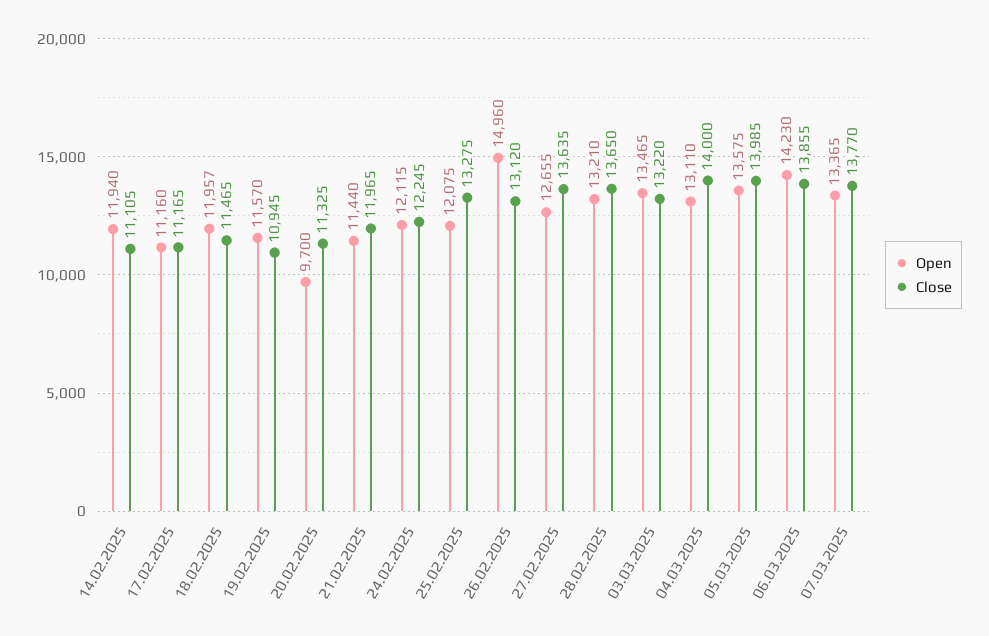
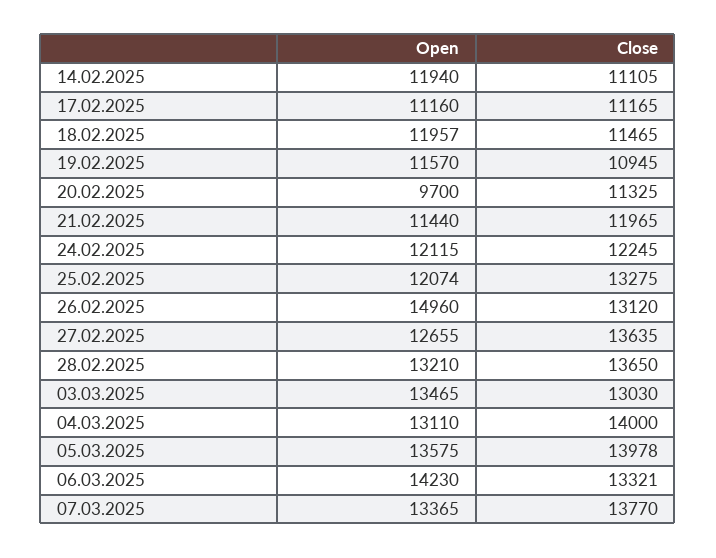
Open, 25.02.2025: 12075 -> 12074
Close, 03.03.2025: 13220 -> 13030
Close, 05.03.2025: 13985 -> 13978
Close, 06.03.2025: 13855 -> 13321

